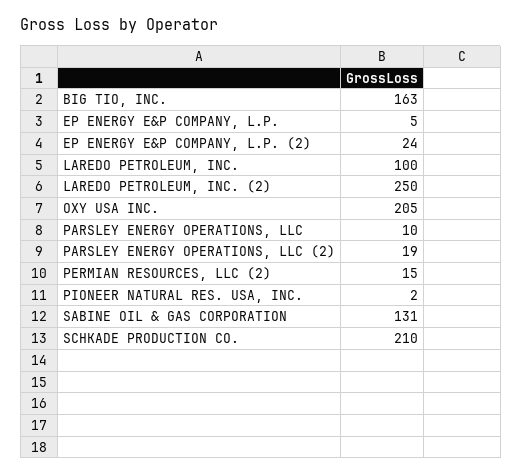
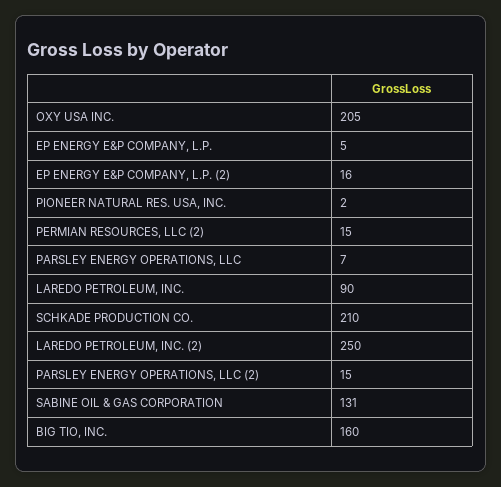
BIG TIO, INC.: 163 -> 160
EP ENERGY E&P COMPANY, L.P. (2): 24 -> 16
LAREDO PETROLEUM, INC.: 100 -> 90
PARSLEY ENERGY OPERATIONS, LLC: 10 -> 7
PARSLEY ENERGY OPERATIONS, LLC (2): 19 -> 15

